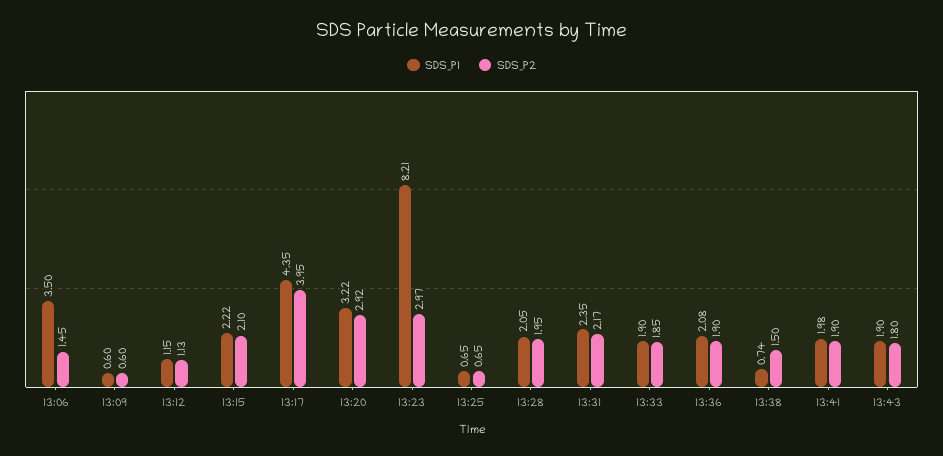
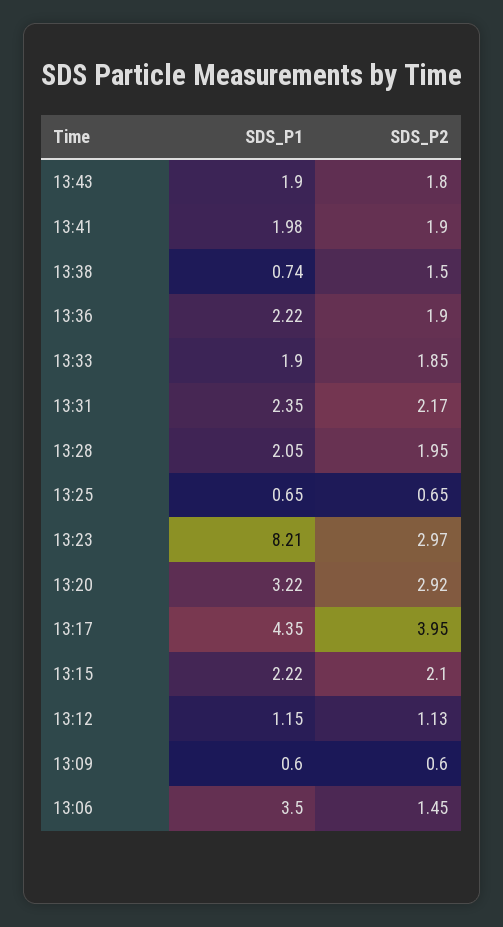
SDS_P1, 13:36: 2.08 -> 2.22

